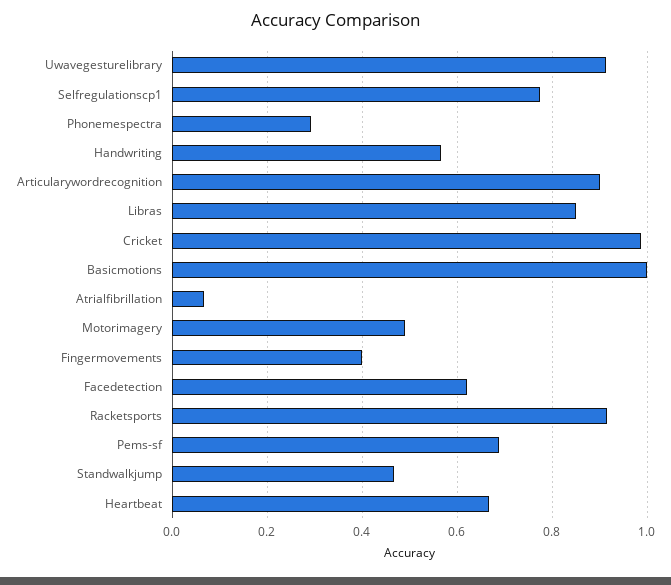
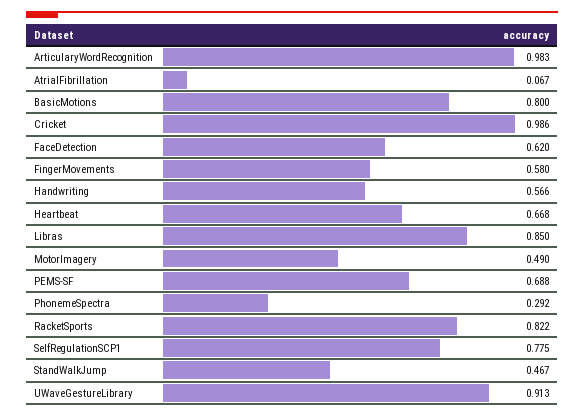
Articularywordrecognition: 0.9 -> 0.983
Basicmotions: 1 -> 0.8
Fingermovements: 0.4 -> 0.58
Racketsports: 0.92 -> 0.822

